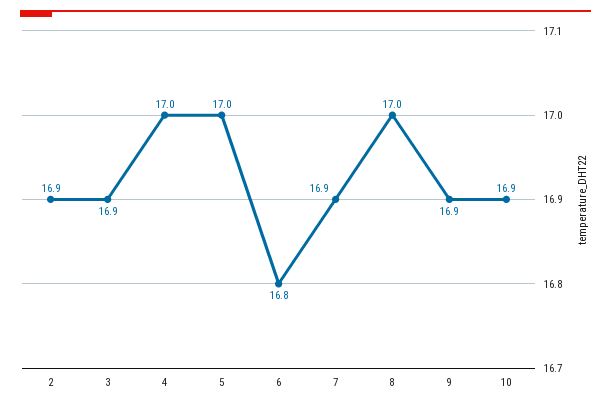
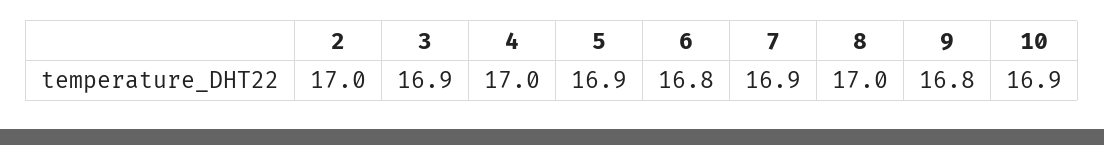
2: 16.9 -> 17
5: 17 -> 16.9
9: 16.9 -> 16.8

